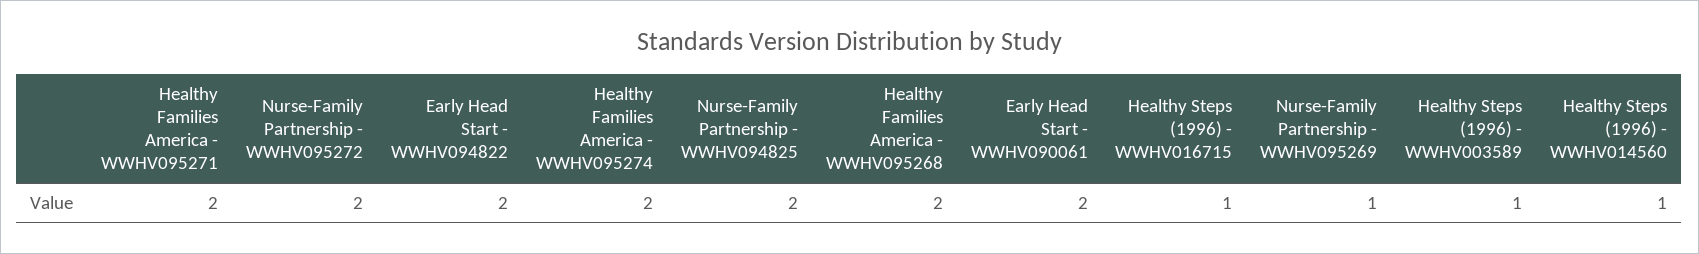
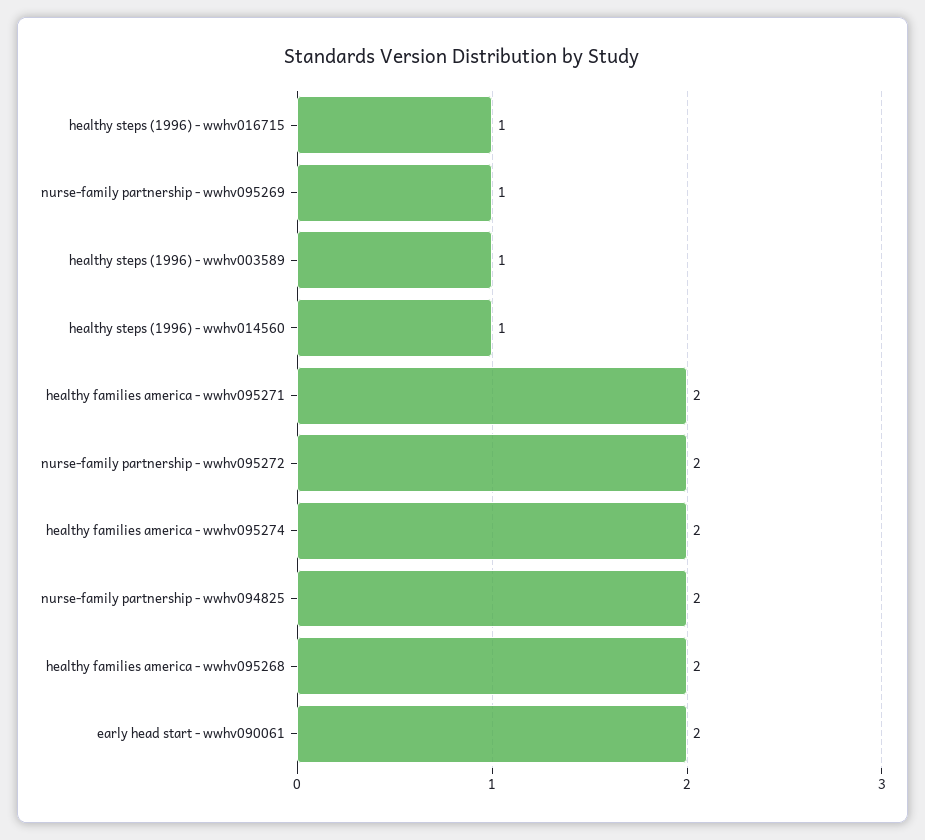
Early Head Start - WWHV094822: 2 -> none

